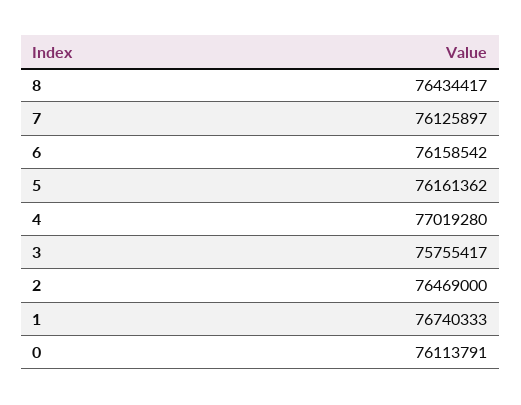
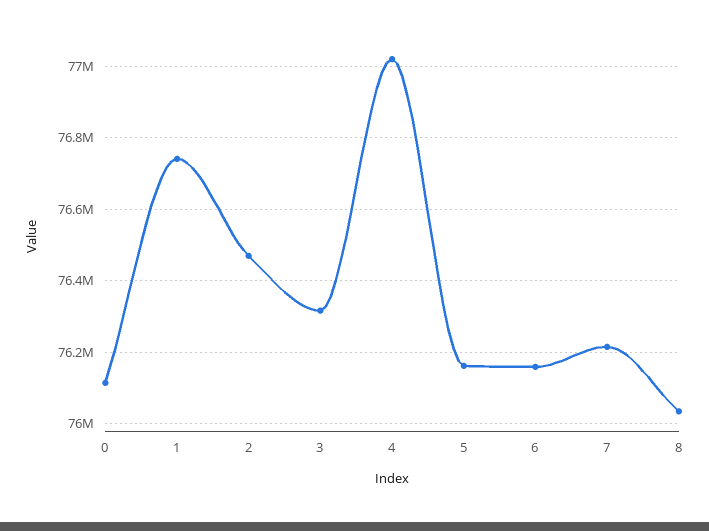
8: 76434417 -> 76040000
7: 76125897 -> 76220000
3: 75755417 -> 76320000

